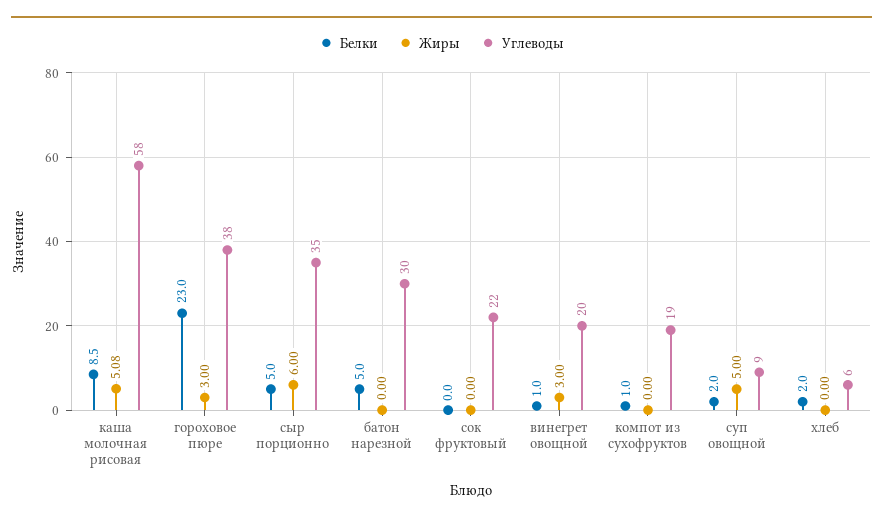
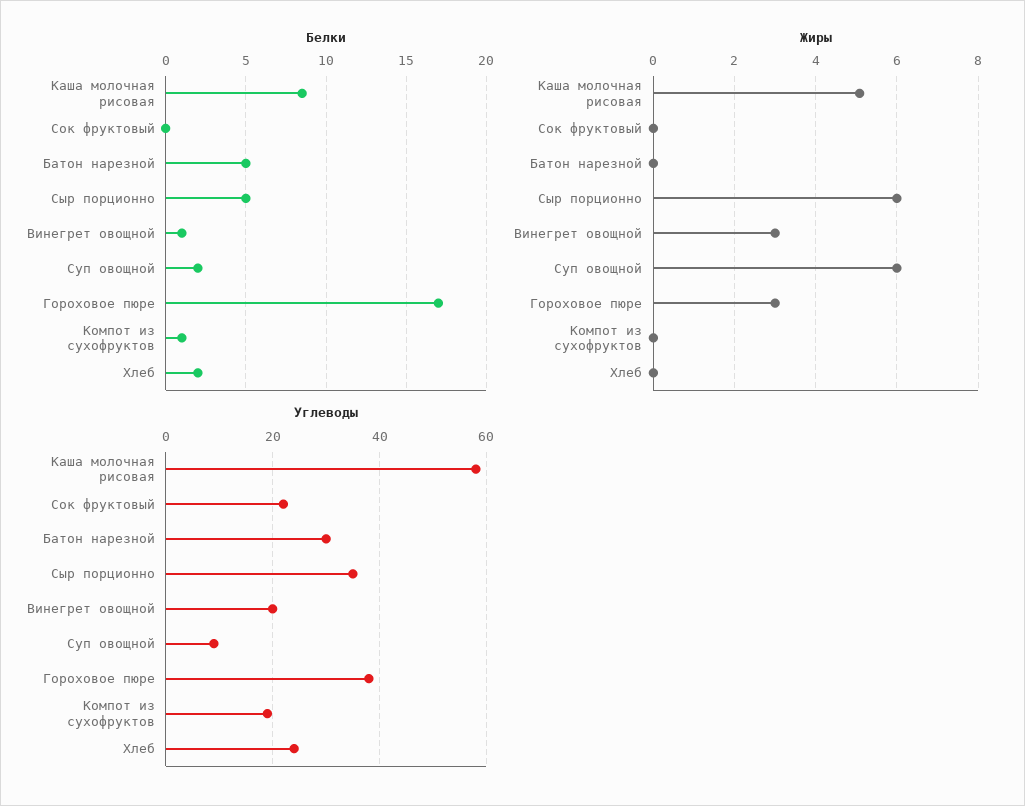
Белки, гороховое пюре: 23 -> 17
Жиры, суп овощной: 5 -> 6
Углеводы, хлеб: 6 -> 25

